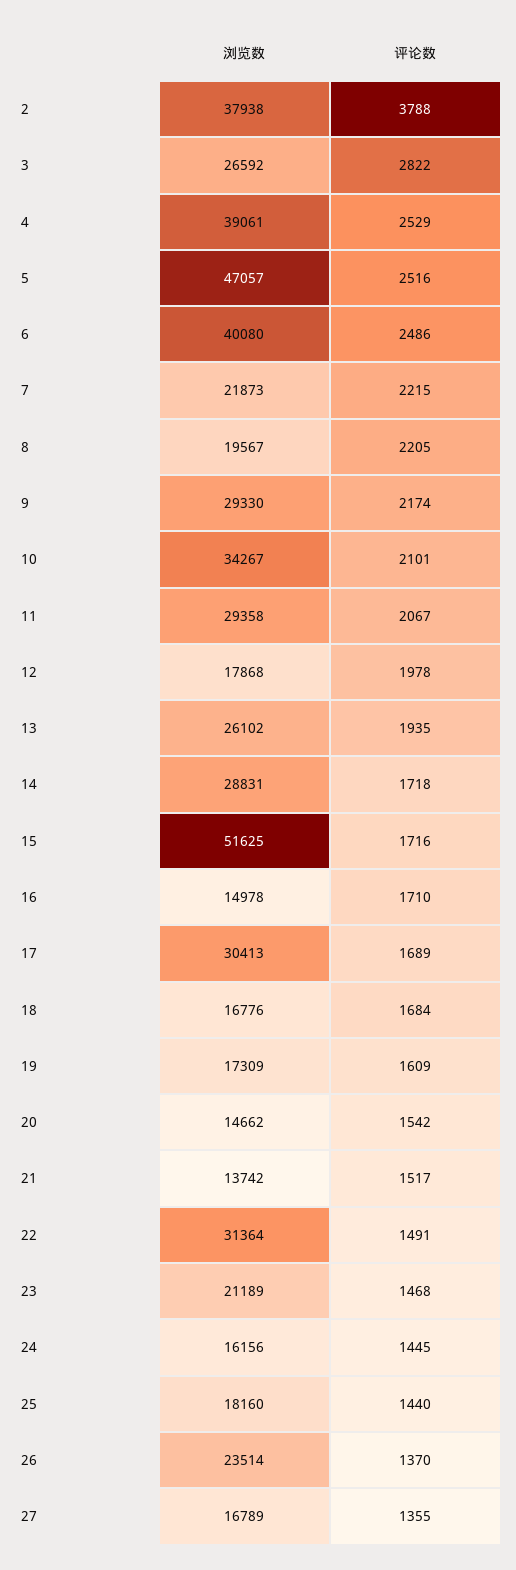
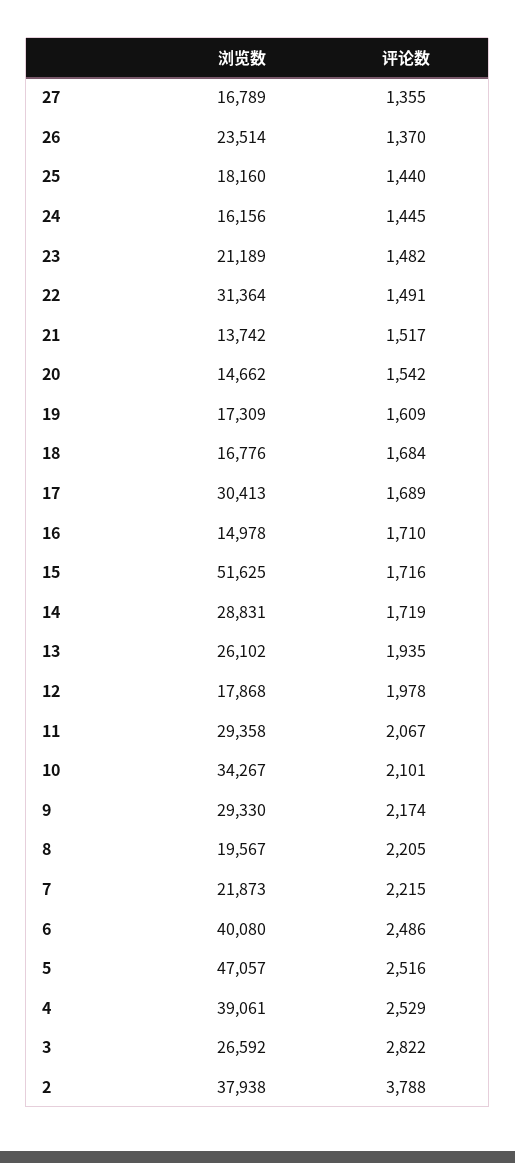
评论数, 14: 1718 -> 1719
评论数, 23: 1468 -> 1482

